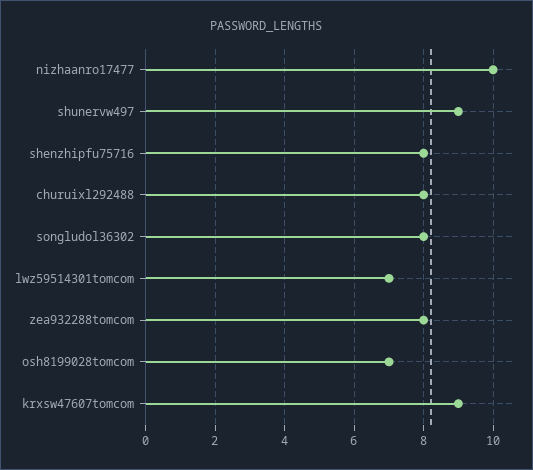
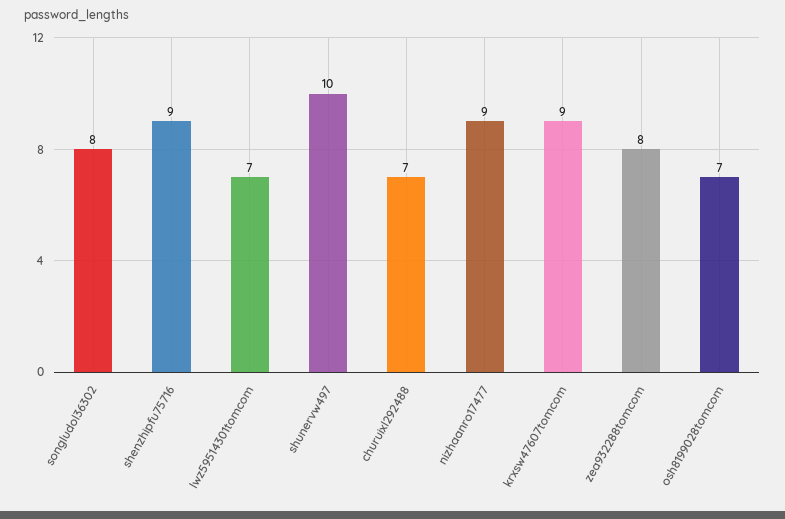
nizhaanro17477: 10 -> 9
shunervw497: 9 -> 10
shenzhipfu75716: 8 -> 9
churuixl292488: 8 -> 7

